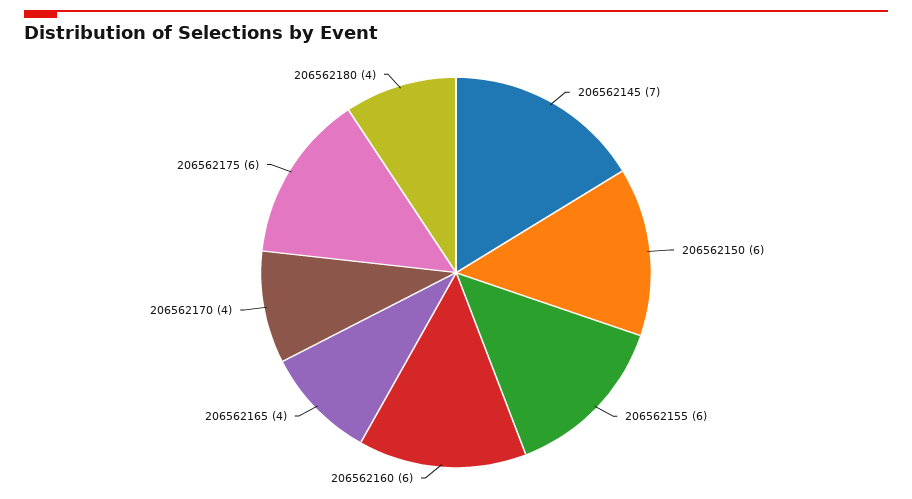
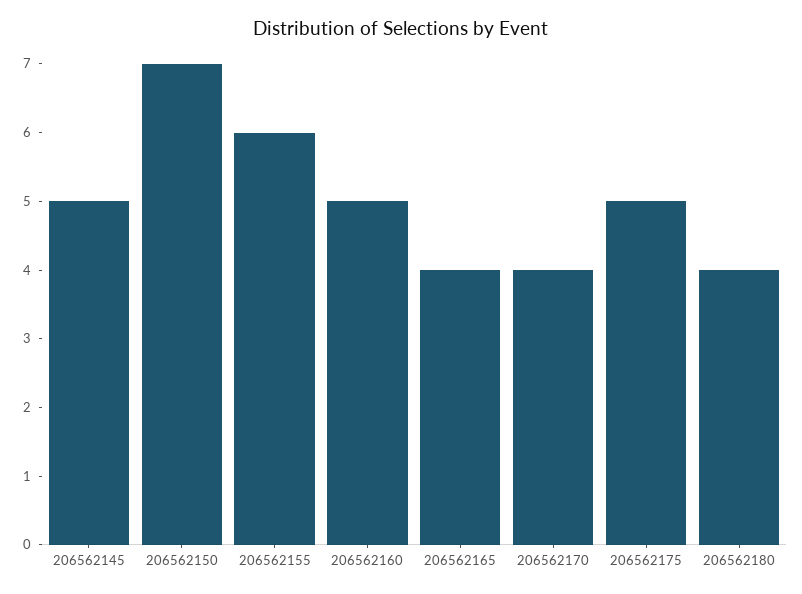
206562145: 7 -> 5
206562150: 6 -> 7
206562160: 6 -> 5
206562175: 6 -> 5

